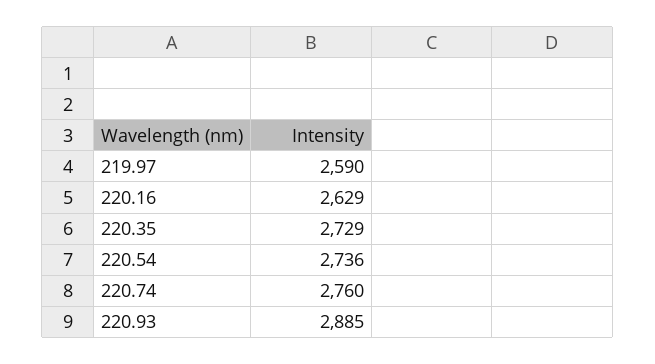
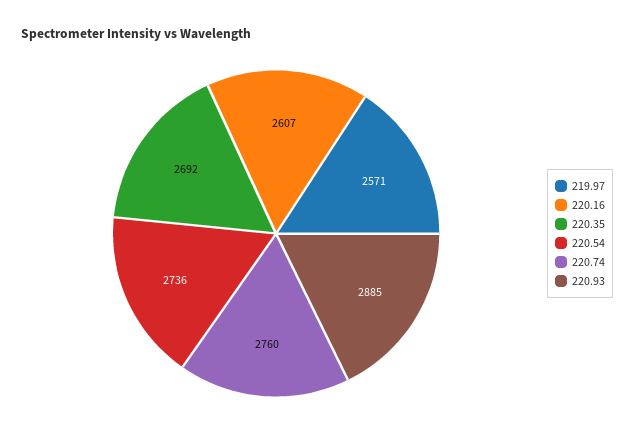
219.97: 2590 -> 2571
220.16: 2629 -> 2607
220.35: 2729 -> 2692

